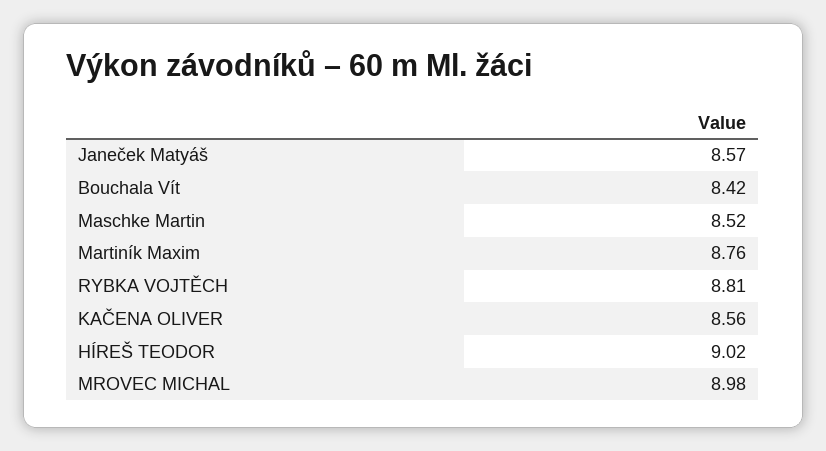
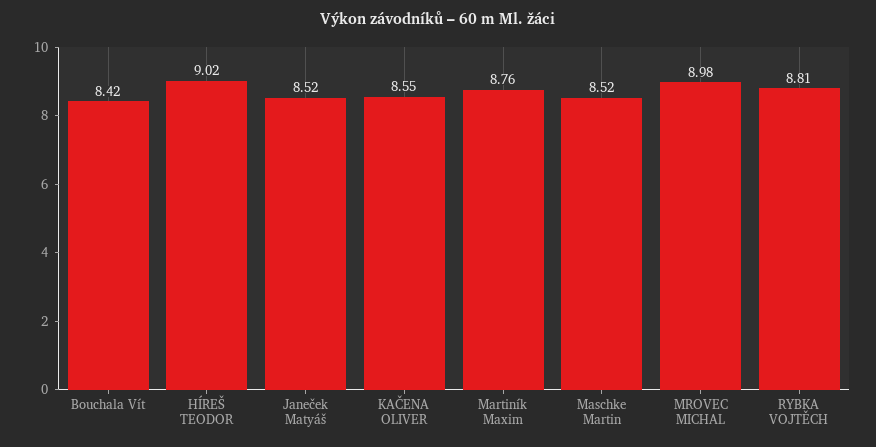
Janeček Matyáš: 8.57 -> 8.52
KAČENA OLIVER: 8.56 -> 8.55

